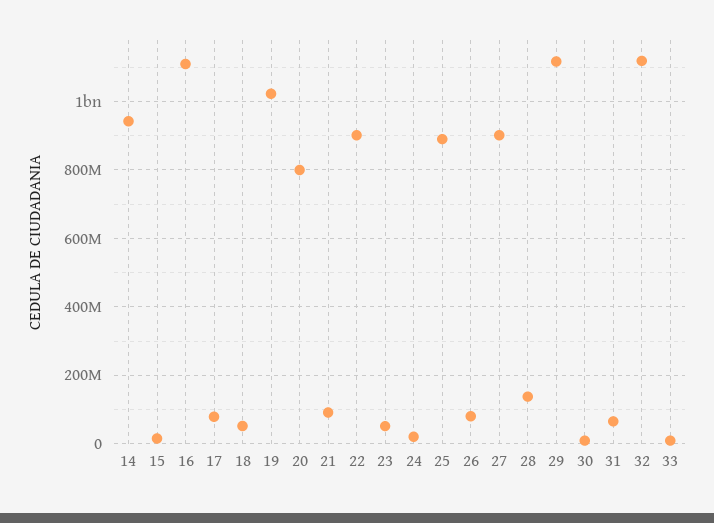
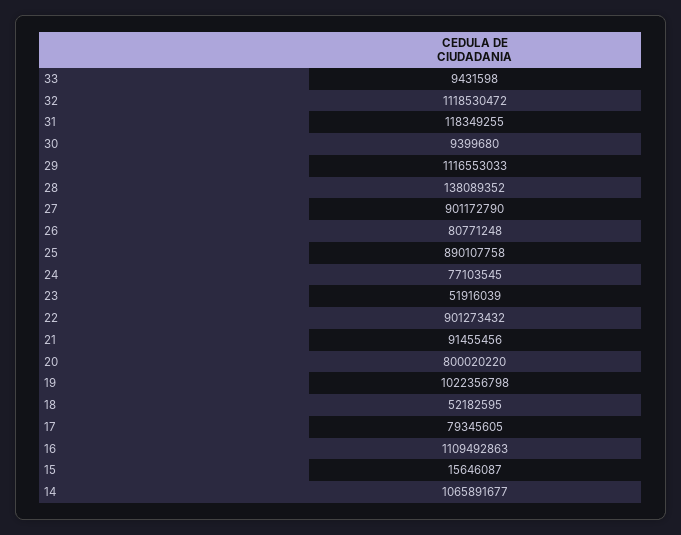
14: 940000000 -> 1065891677
24: 20000000 -> 77103545
31: 60000000 -> 118349255

